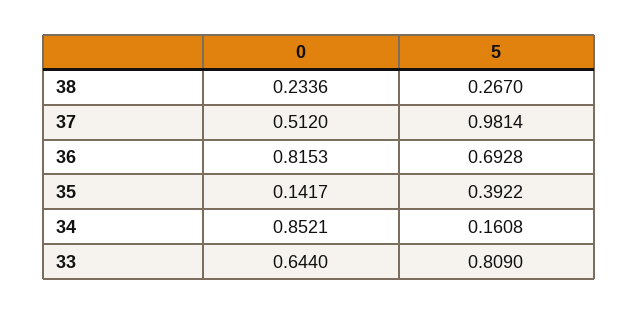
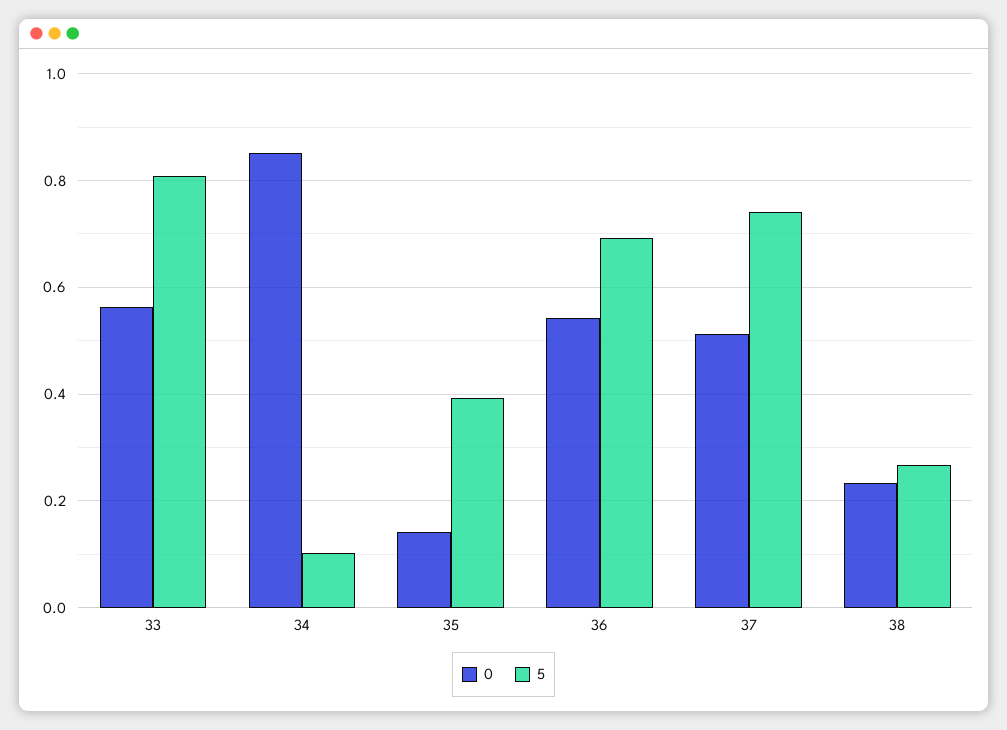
5, 37: 0.9814 -> 0.74
0, 36: 0.8153 -> 0.54
5, 34: 0.1608 -> 0.1
0, 33: 0.644 -> 0.56

